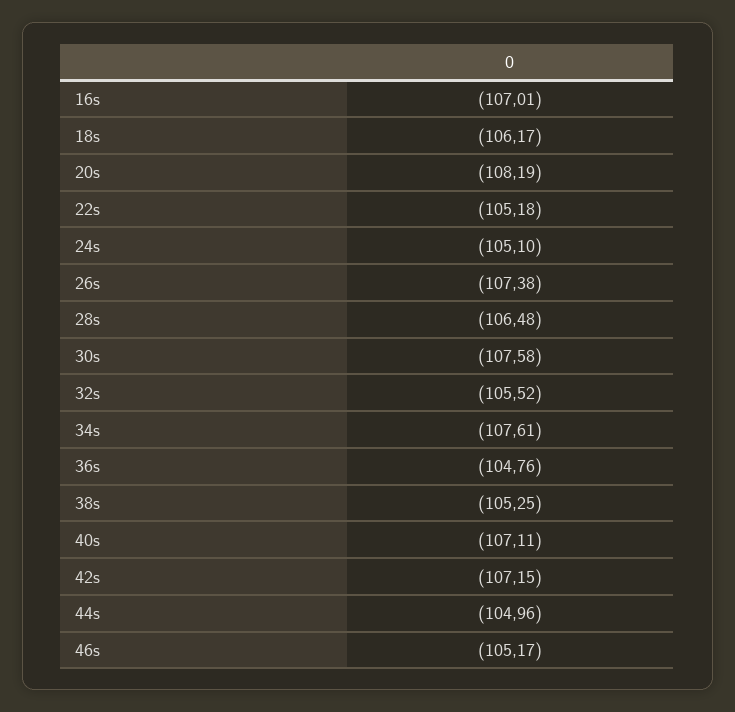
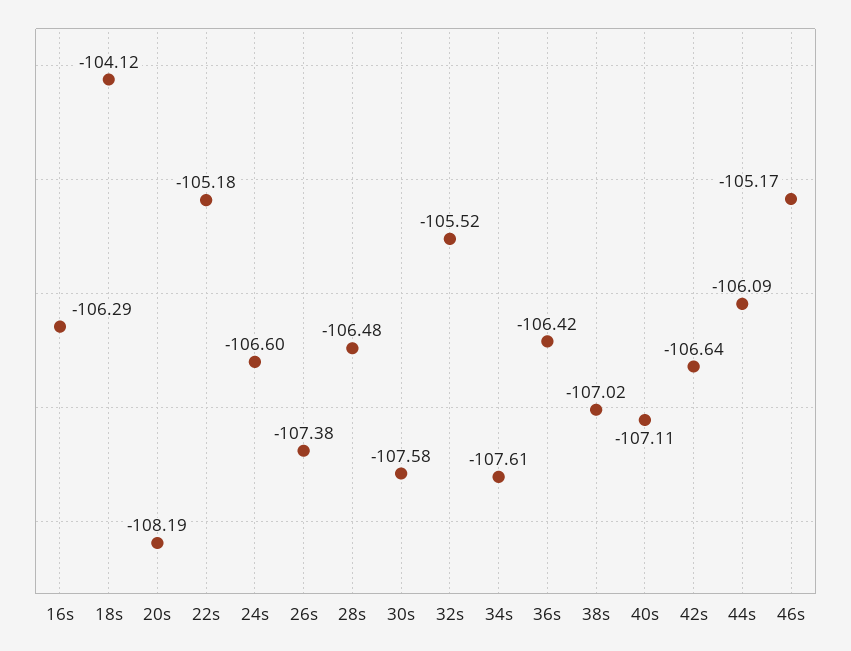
16s: -107.01 -> -106.29
18s: -106.17 -> -104.12
24s: -105.1 -> -106.6
36s: -104.76 -> -106.42
38s: -105.25 -> -107.02
42s: -107.15 -> -106.64
44s: -104.96 -> -106.09

